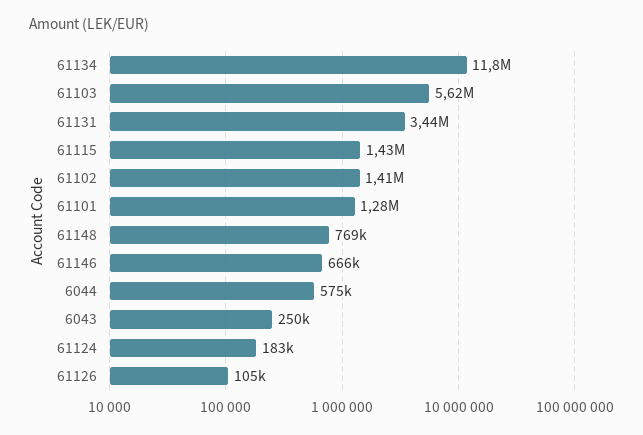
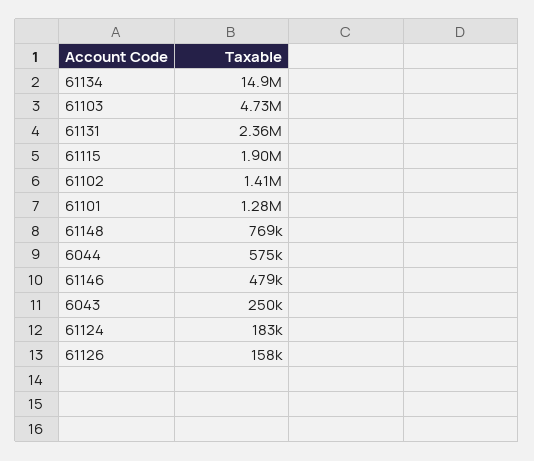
61134: 11800000 -> 14900000
61103: 5620000 -> 4730000
61131: 3440000 -> 2360000
61115: 1430000 -> 1900000
61146: 666000 -> 479000
61126: 105000 -> 158000

